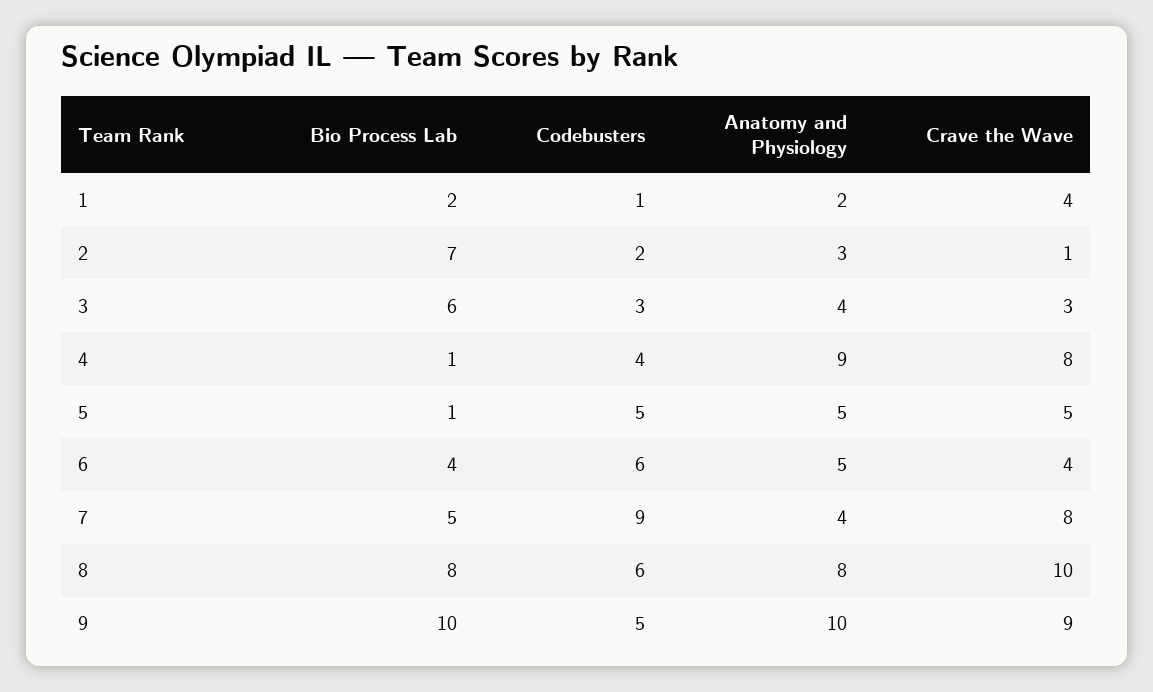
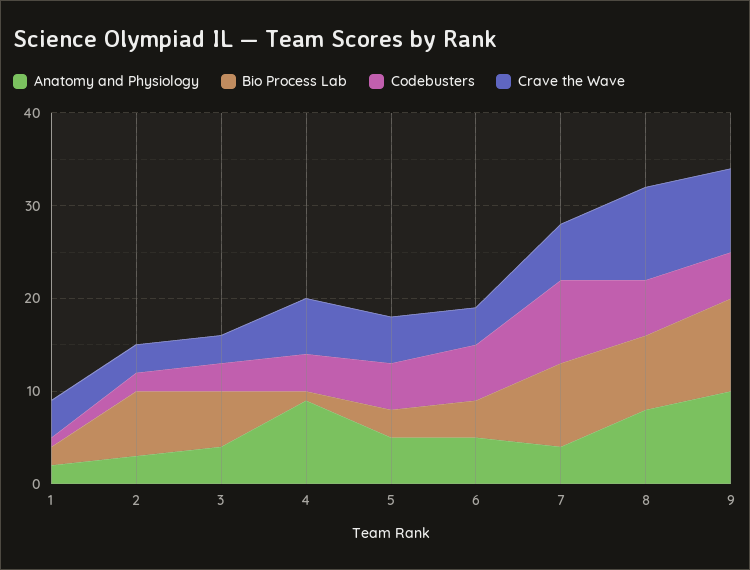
Crave the Wave, 2: 1 -> 3
Crave the Wave, 4: 8 -> 6
Bio Process Lab, 5: 1 -> 3
Bio Process Lab, 7: 5 -> 9
Crave the Wave, 7: 8 -> 6

